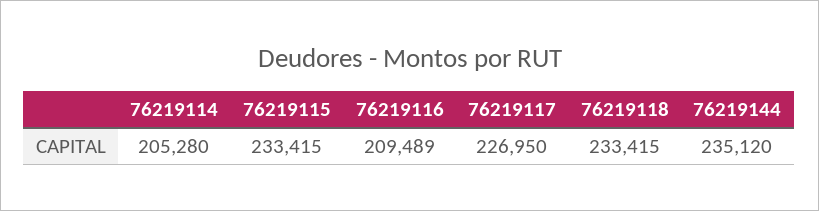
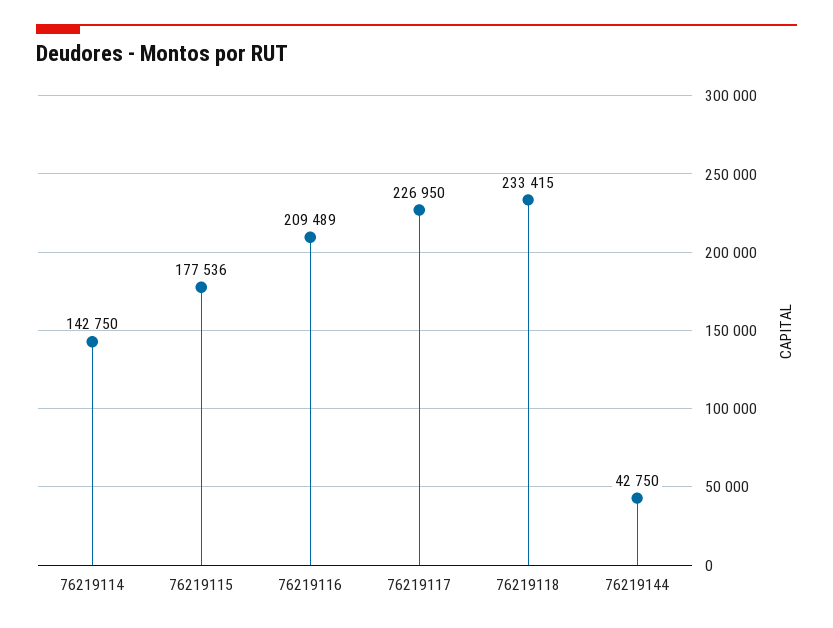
76219114: 205280 -> 142750
76219115: 233415 -> 177536
76219144: 235120 -> 42750

